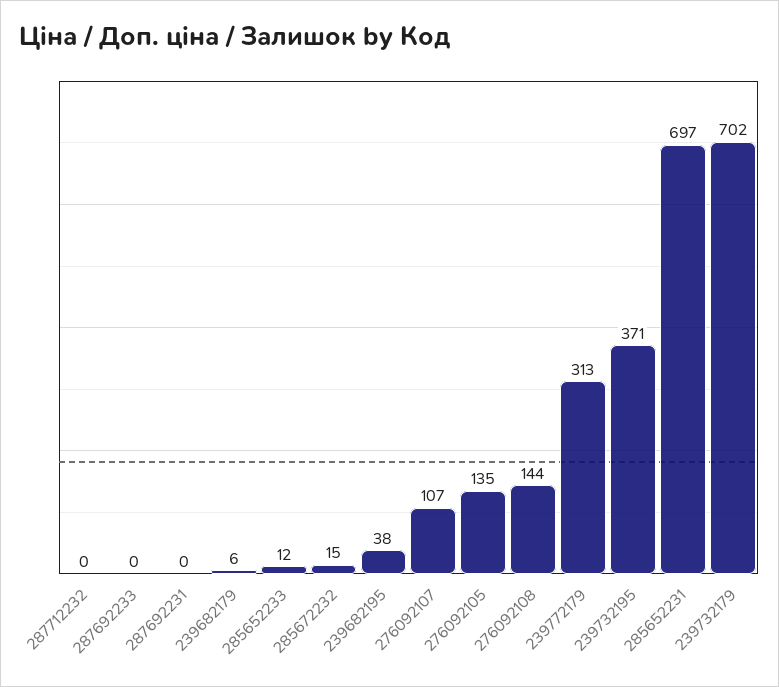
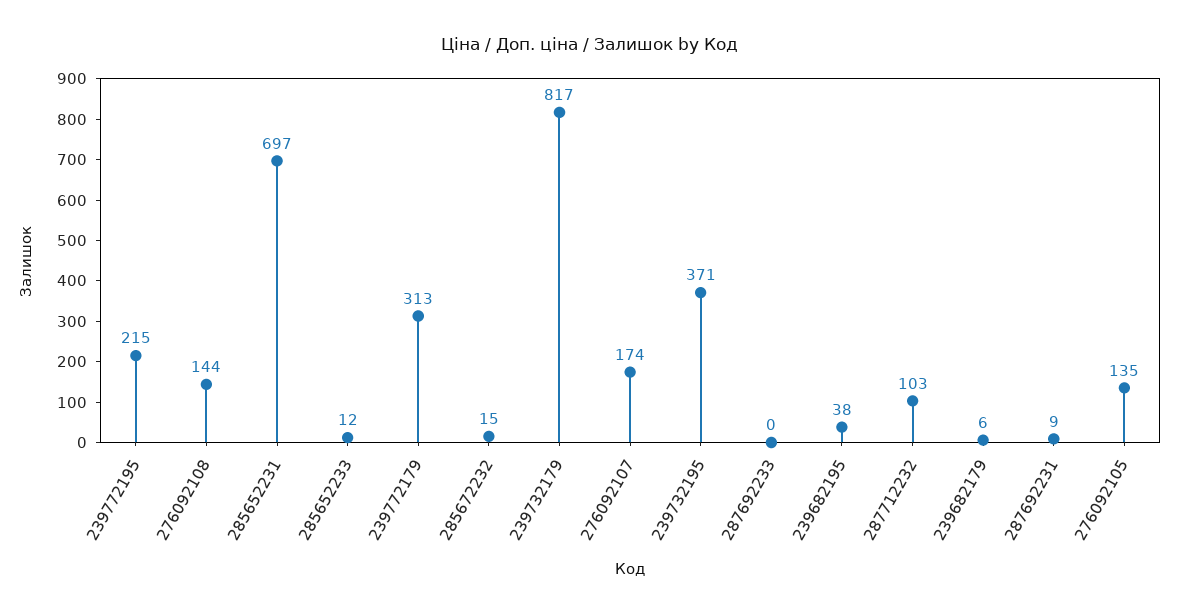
287712232: 0 -> 103
287692231: 0 -> 9
276092107: 107 -> 174
239732179: 702 -> 817
239772195: none -> 215

